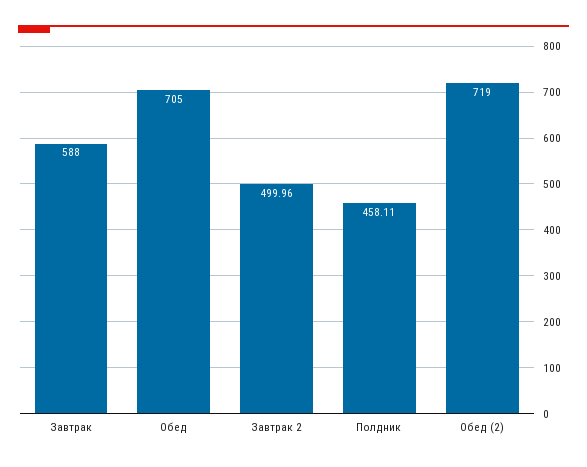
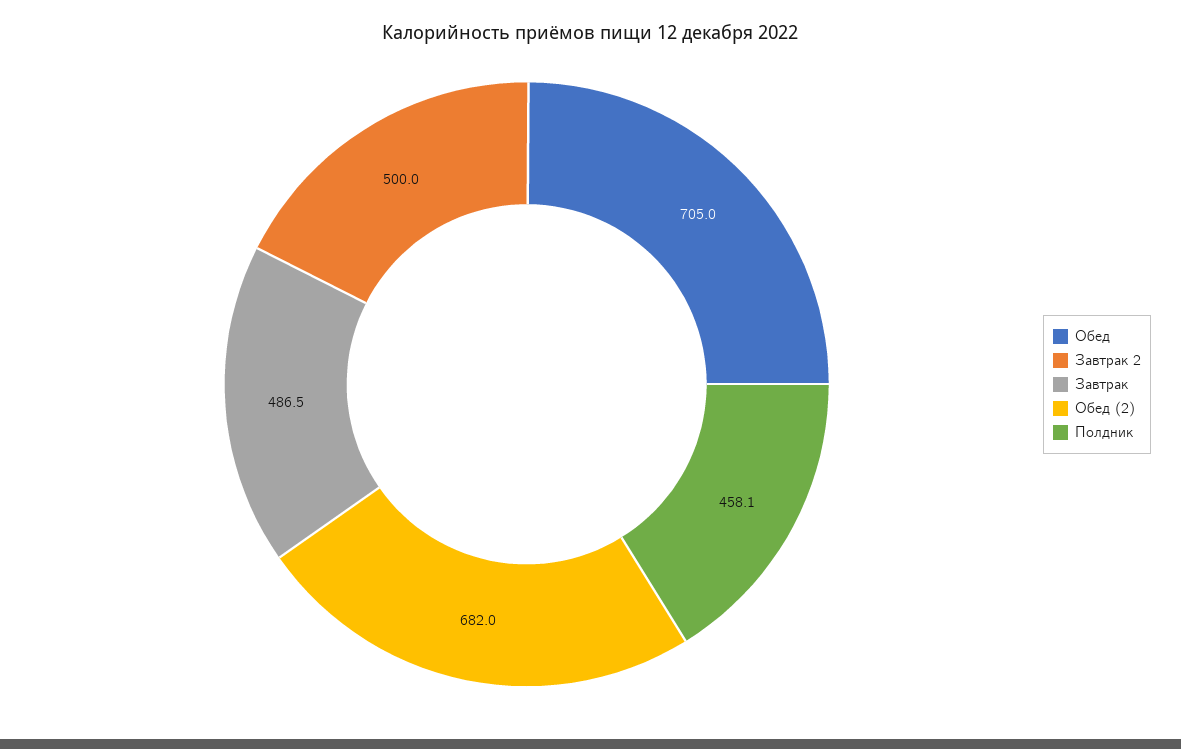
Завтрак: 588 -> 486.5
Обед (2): 719 -> 682

